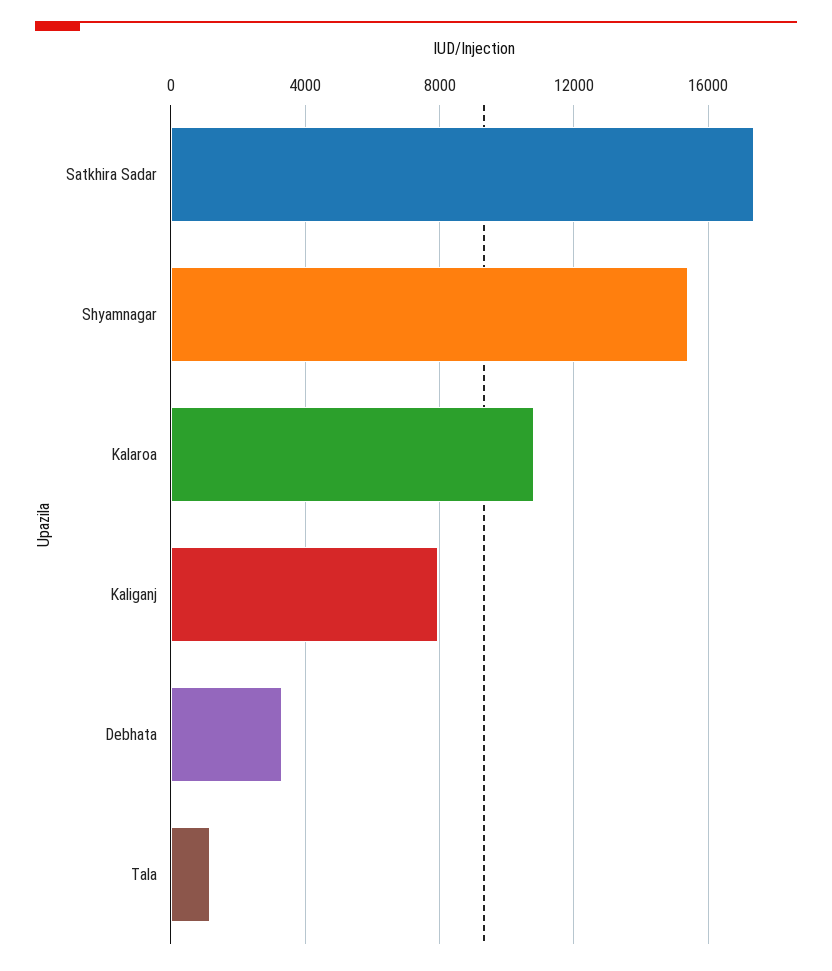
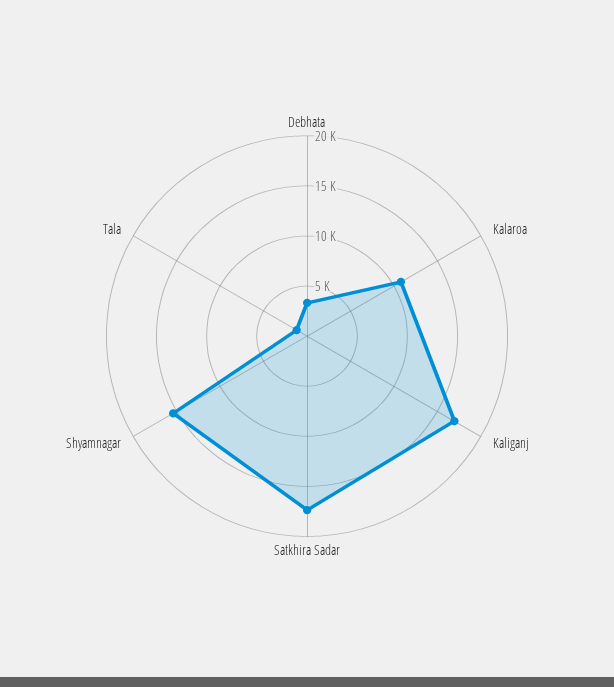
Kaliganj: 8000 -> 17000

